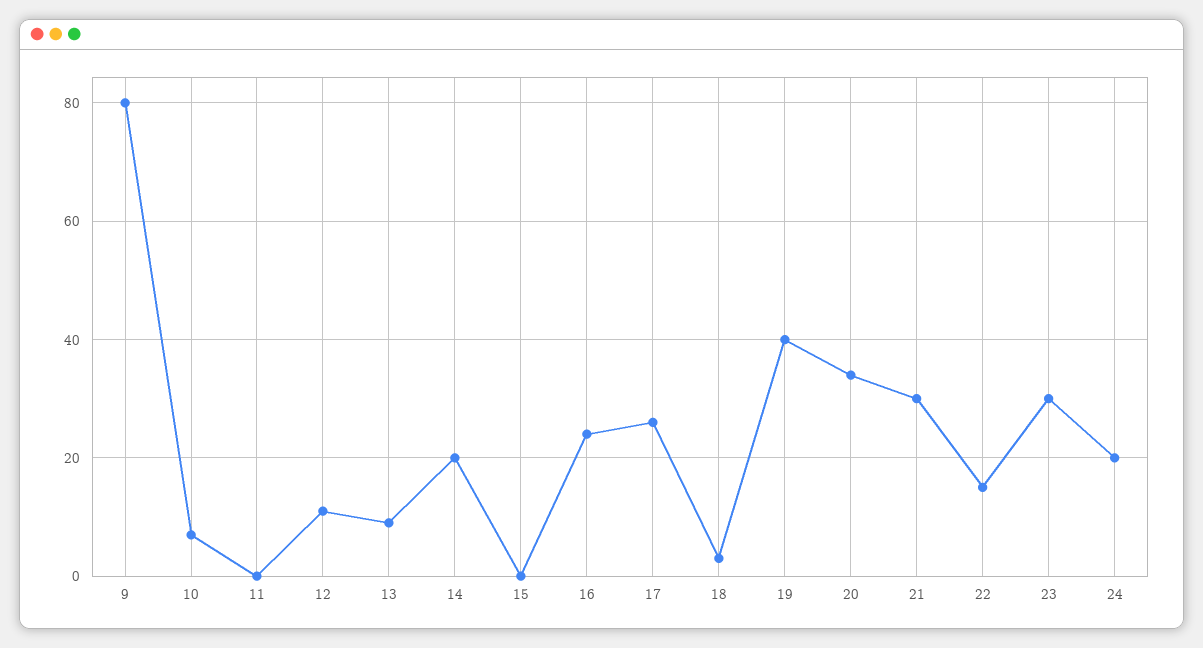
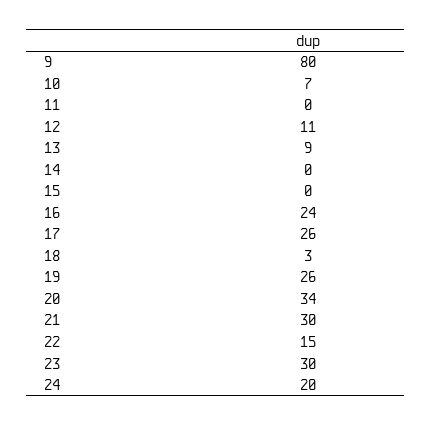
14: 20 -> 0
19: 40 -> 26

